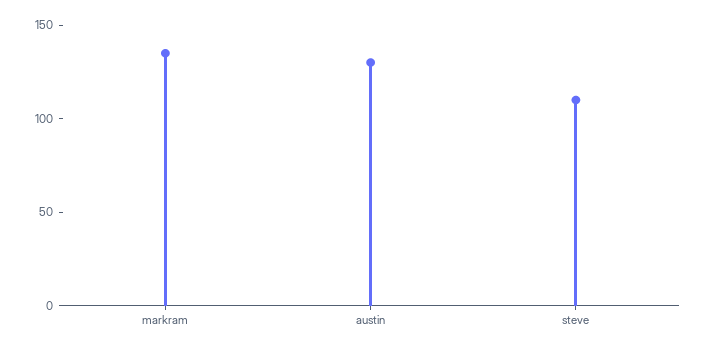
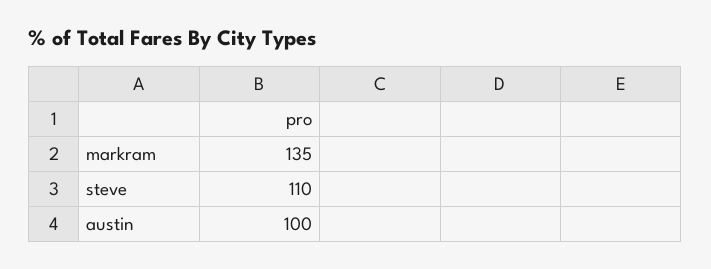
austin: 130 -> 100

